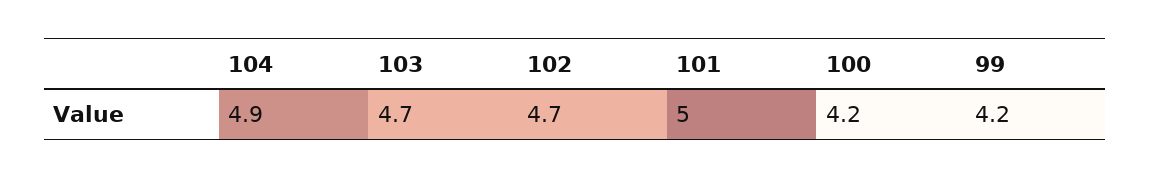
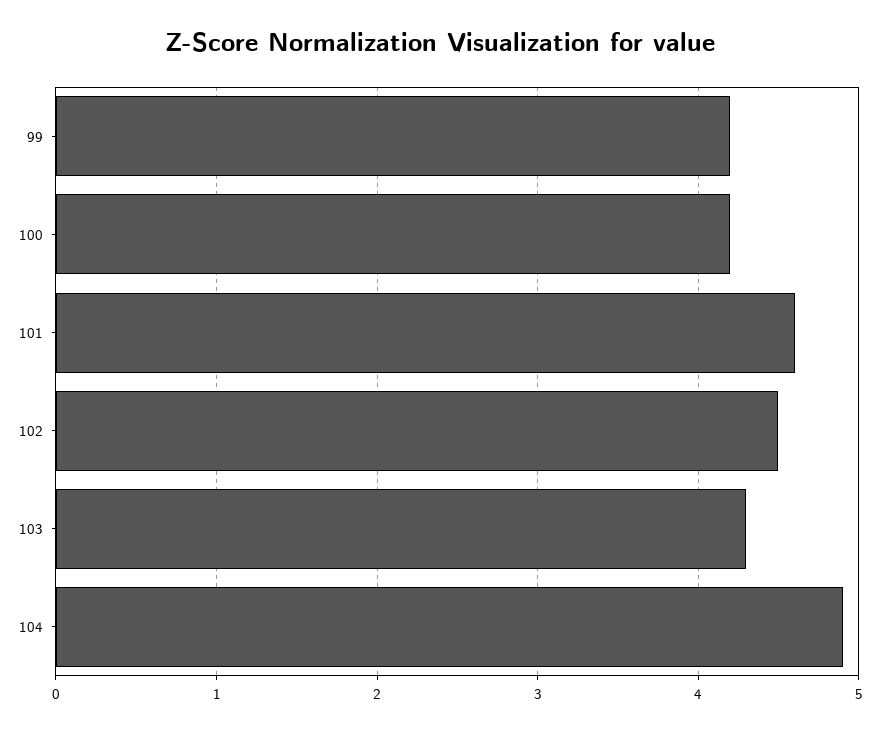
103: 4.7 -> 4.3
102: 4.7 -> 4.5
101: 5 -> 4.6

